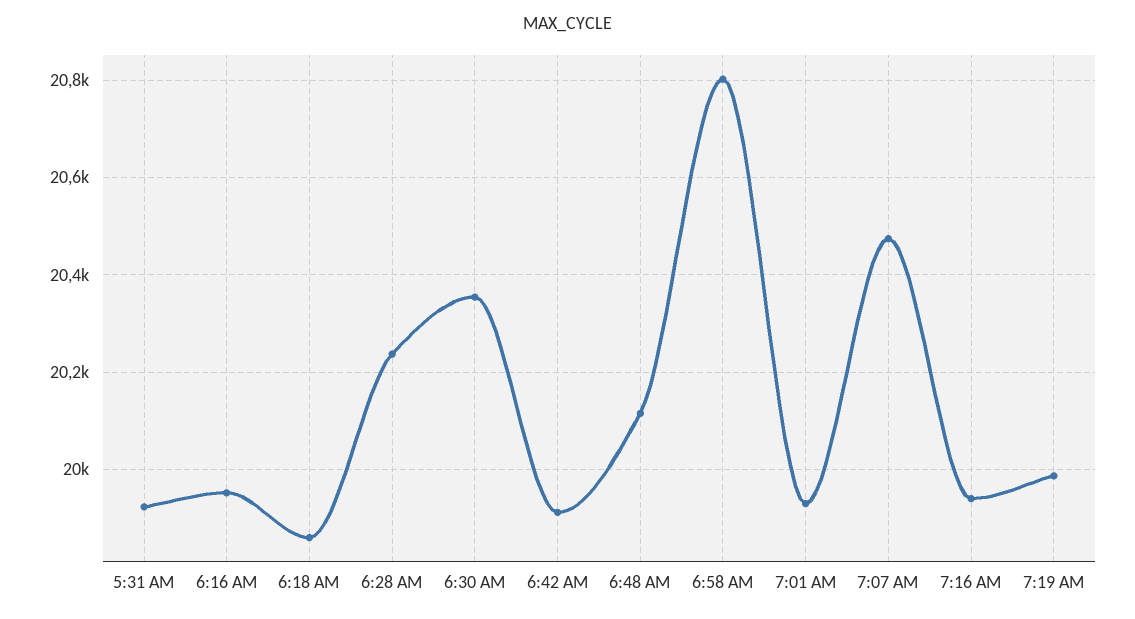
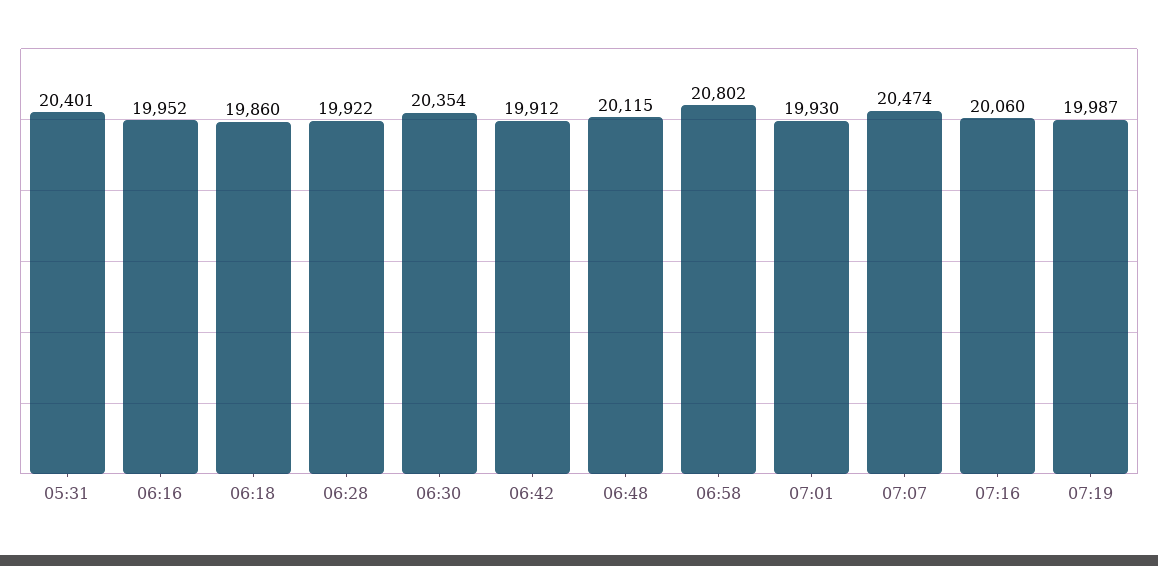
5:31 AM: 19920 -> 20401
6:28 AM: 20240 -> 19922
7:16 AM: 19940 -> 20060

